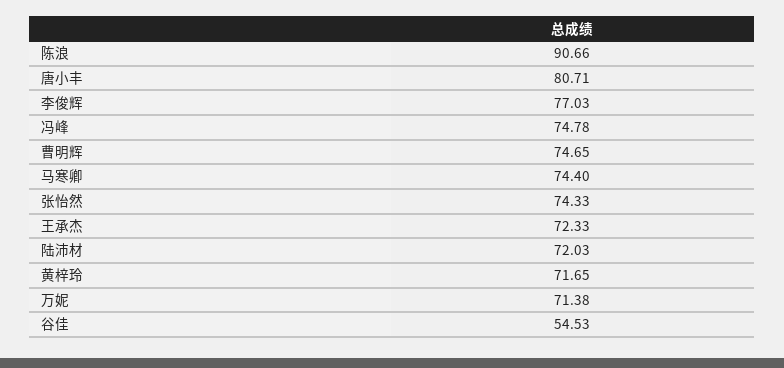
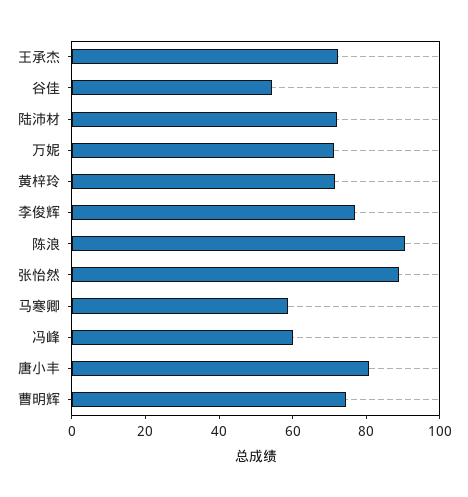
冯峰: 74.78 -> 60
马寒卿: 74.4 -> 60
张怡然: 74.33 -> 90

